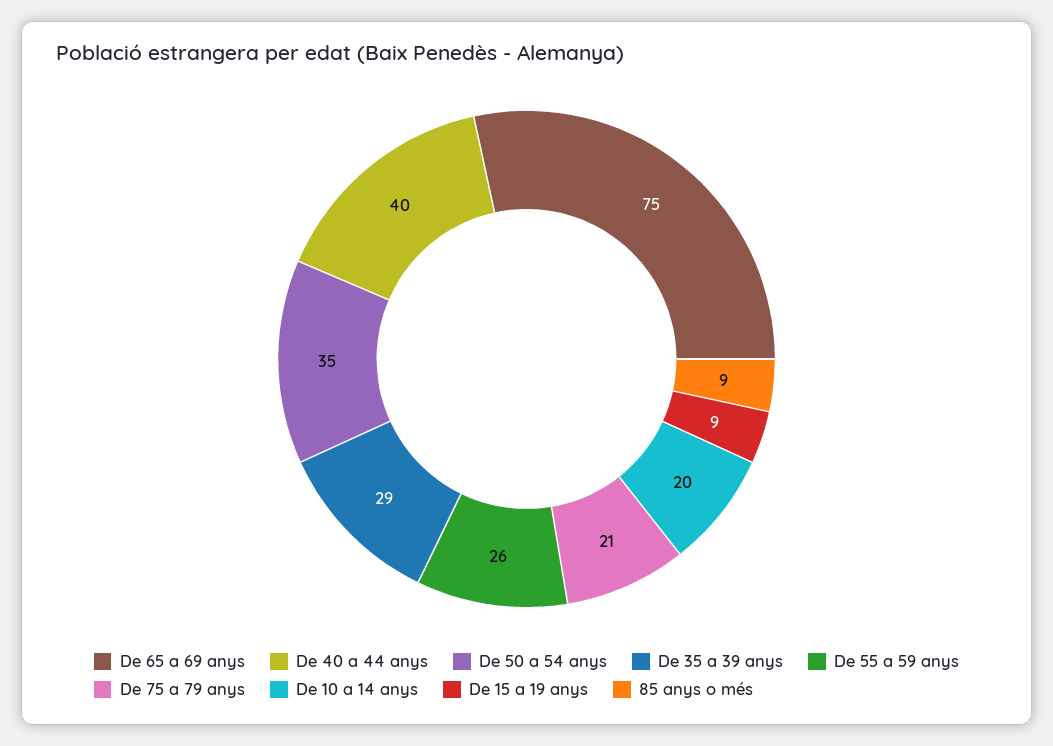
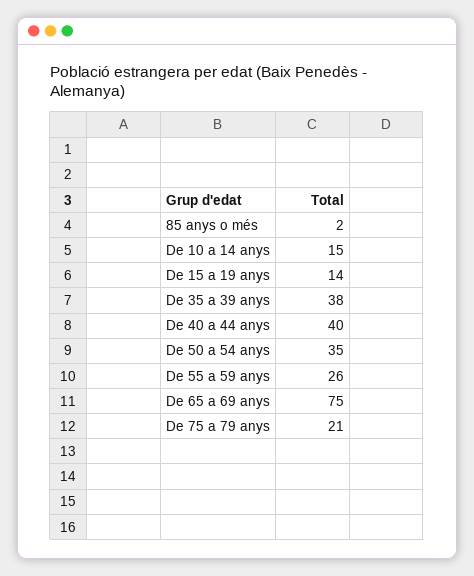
De 35 a 39 anys: 29 -> 38
De 10 a 14 anys: 20 -> 15
De 15 a 19 anys: 9 -> 14
85 anys o més: 9 -> 2

